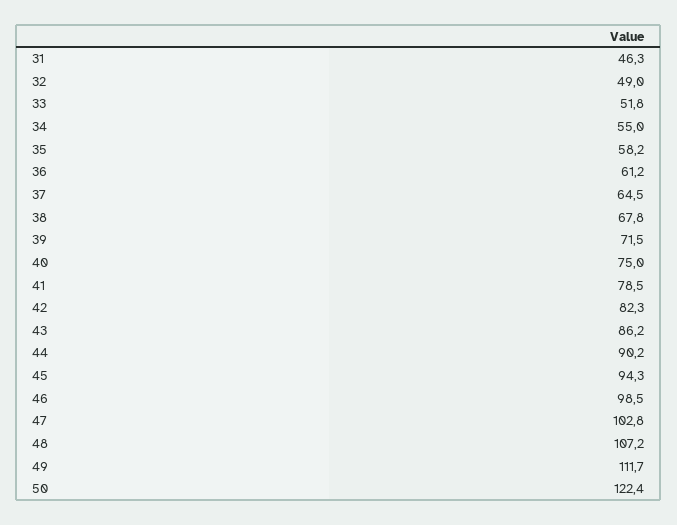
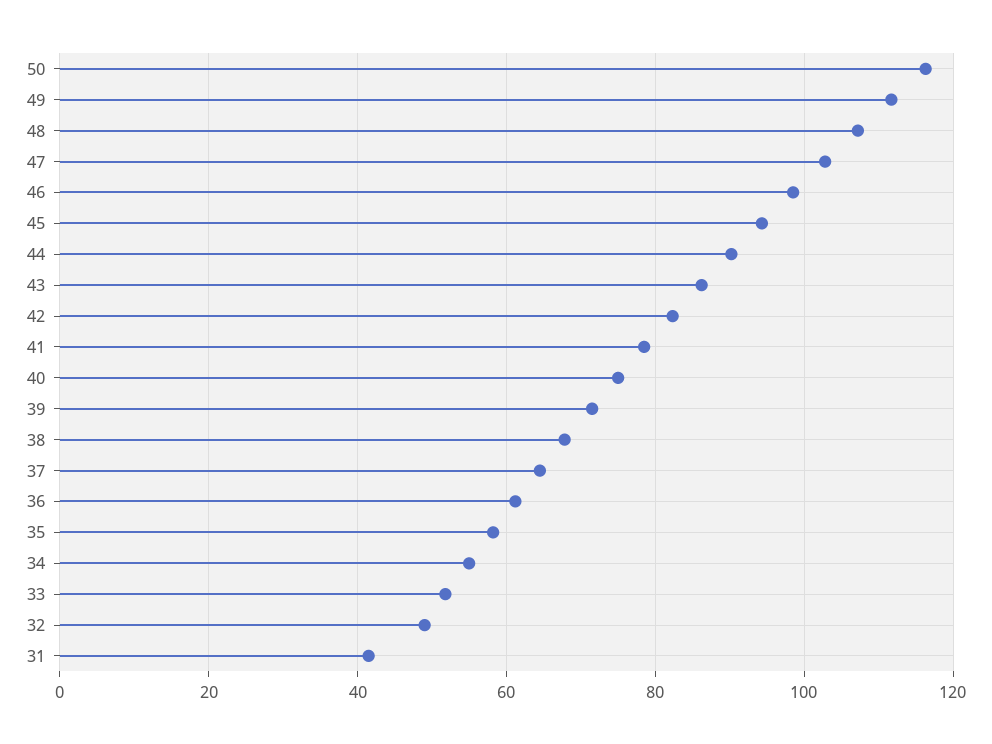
31: 46.3 -> 42
50: 122.4 -> 116

